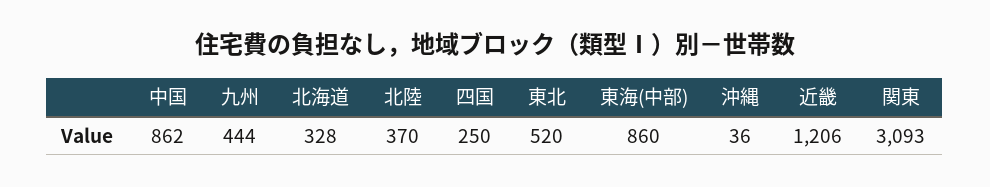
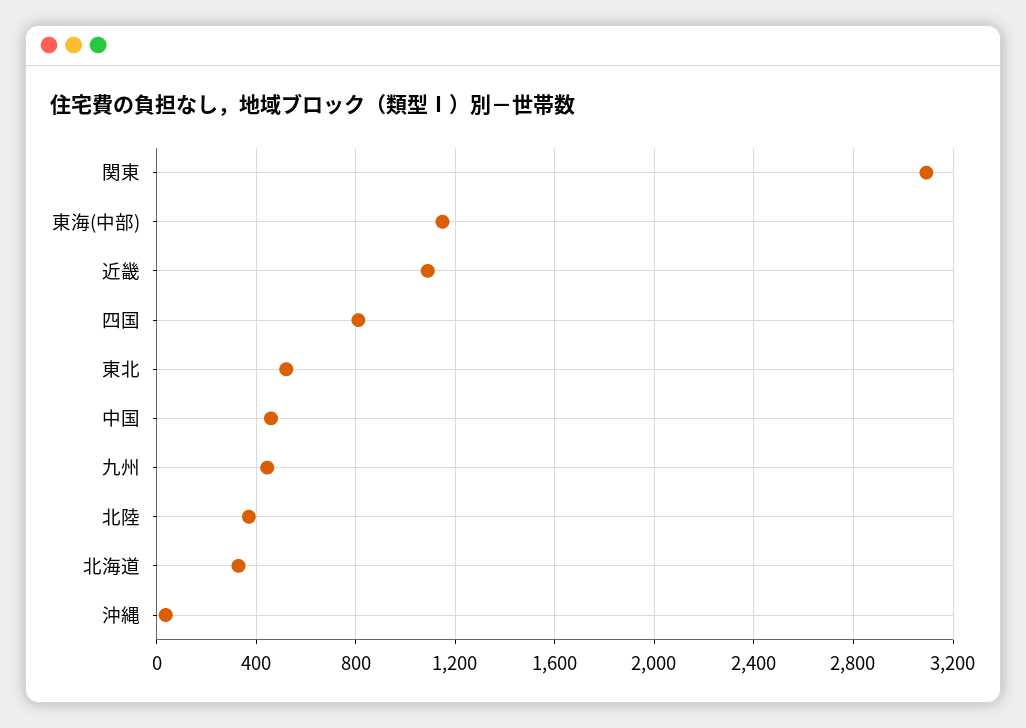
中国: 862 -> 450
四国: 250 -> 800
東海(中部): 860 -> 1150
近畿: 1206 -> 1100

